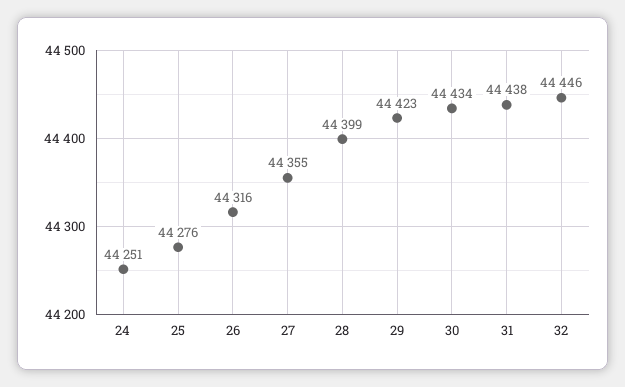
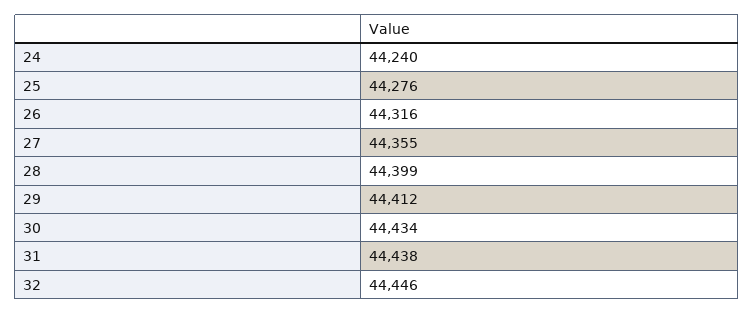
24: 44251 -> 44240
29: 44423 -> 44412

